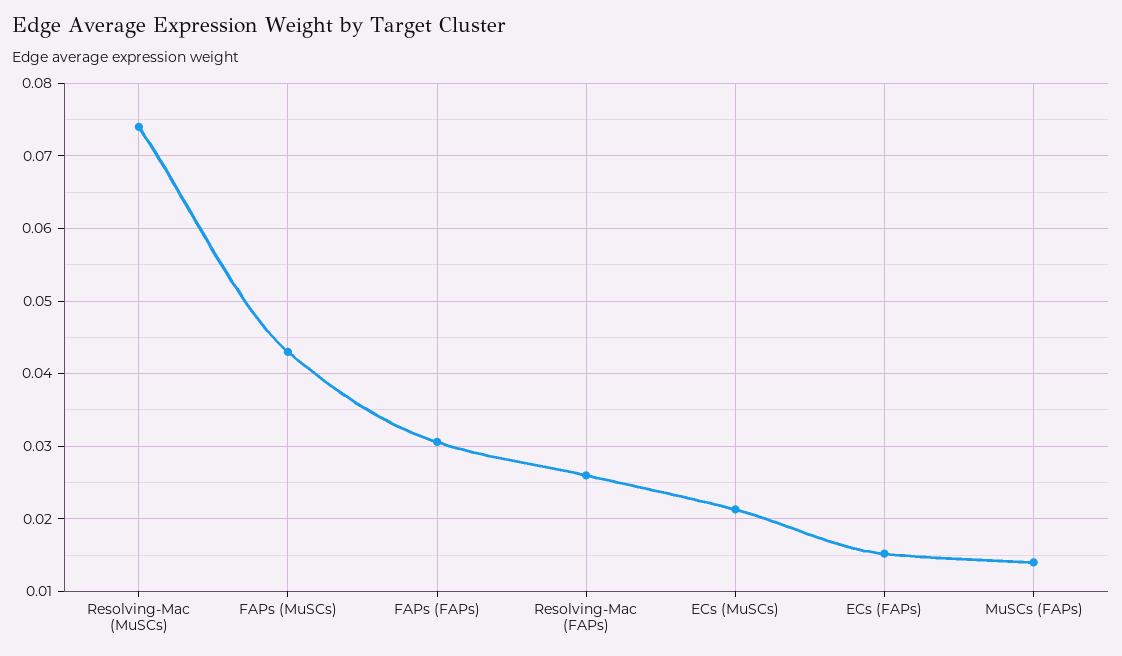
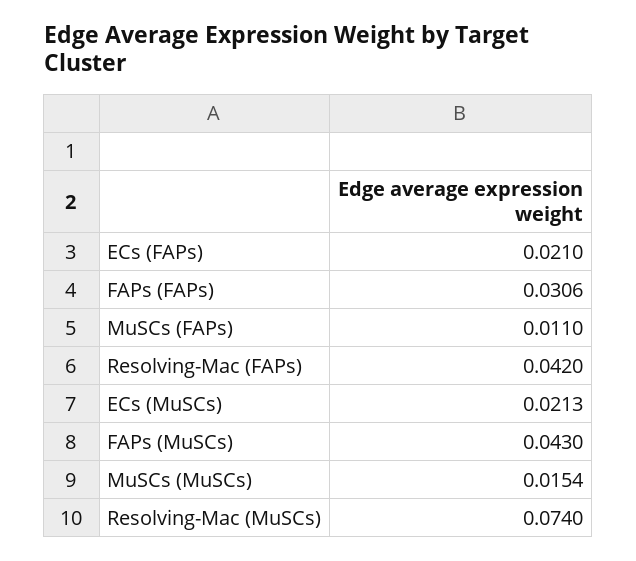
Resolving-Mac (FAPs): 0.026 -> 0.042
ECs (FAPs): 0.015 -> 0.021
MuSCs (FAPs): 0.014 -> 0.011
MuSCs (MuSCs): none -> 0.0154

